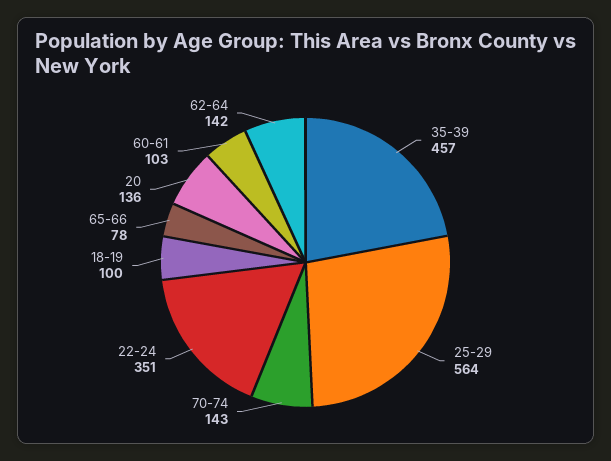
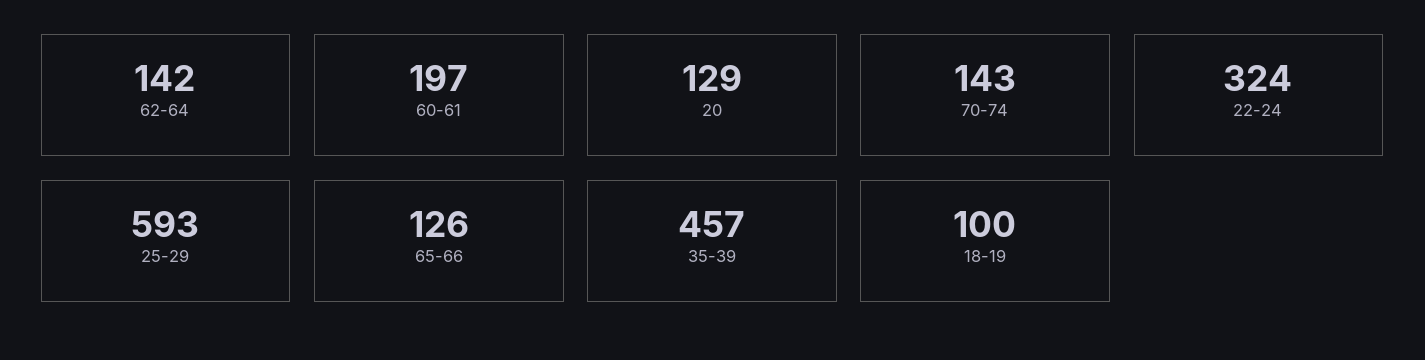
25-29: 564 -> 593
22-24: 351 -> 324
65-66: 78 -> 126
20: 136 -> 129
60-61: 103 -> 197

